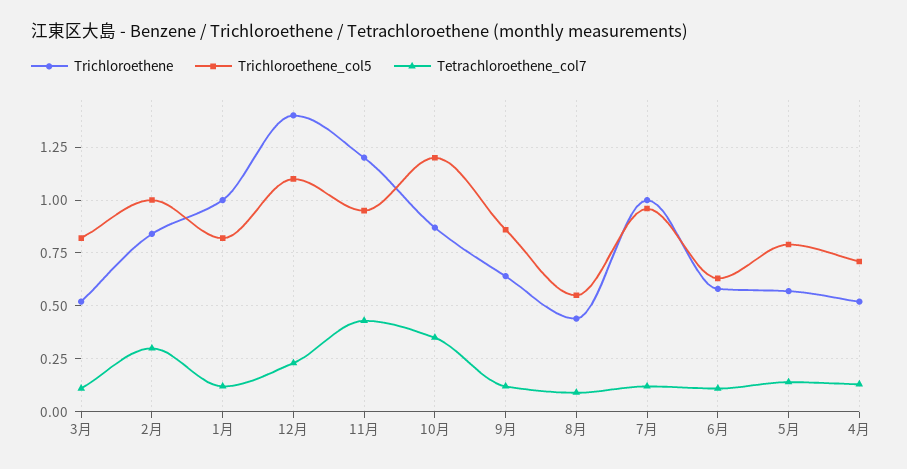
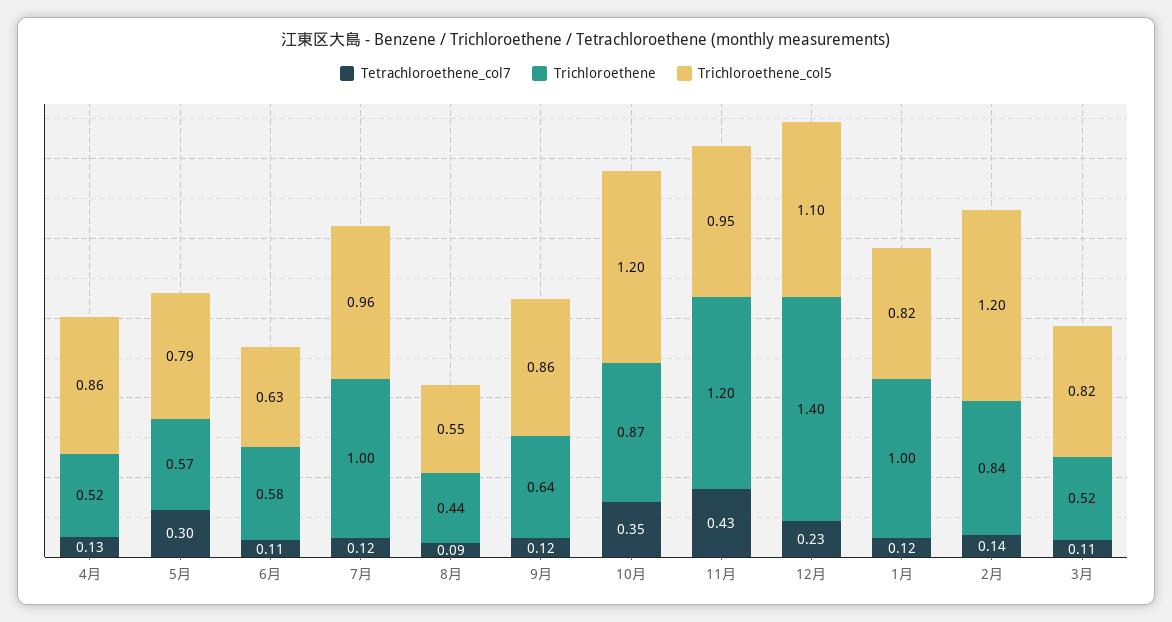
Trichloroethene_col5, 2月: 1 -> 1.2
Tetrachloroethene_col7, 2月: 0.3 -> 0.14
Tetrachloroethene_col7, 5月: 0.15 -> 0.3
Trichloroethene_col5, 4月: 0.7 -> 0.86

